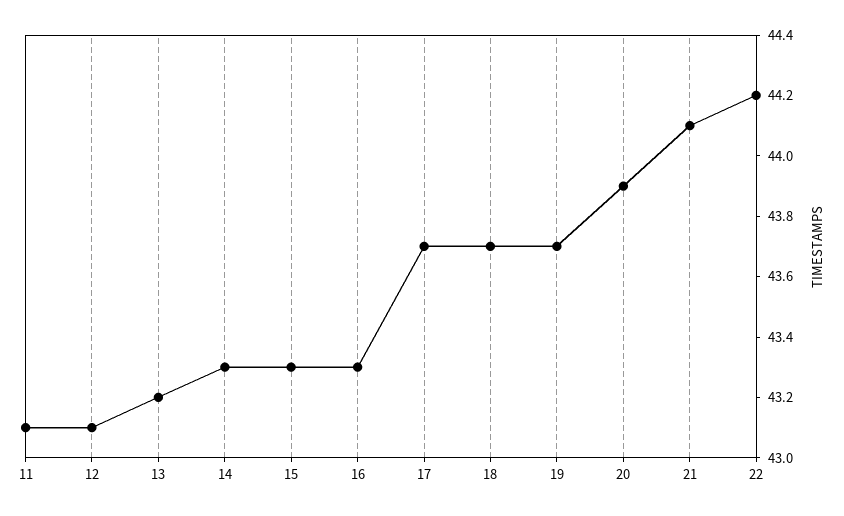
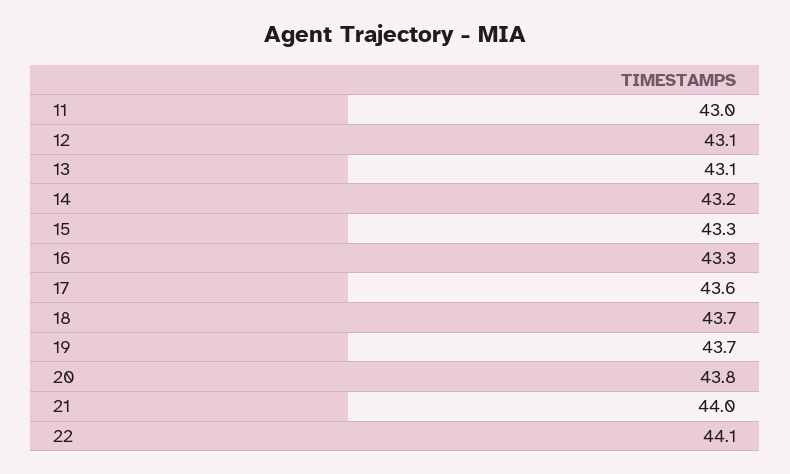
11: 43.1 -> 43
13: 43.2 -> 43.1
14: 43.3 -> 43.2
17: 43.7 -> 43.6
20: 43.9 -> 43.8
21: 44.1 -> 44
22: 44.2 -> 44.1

